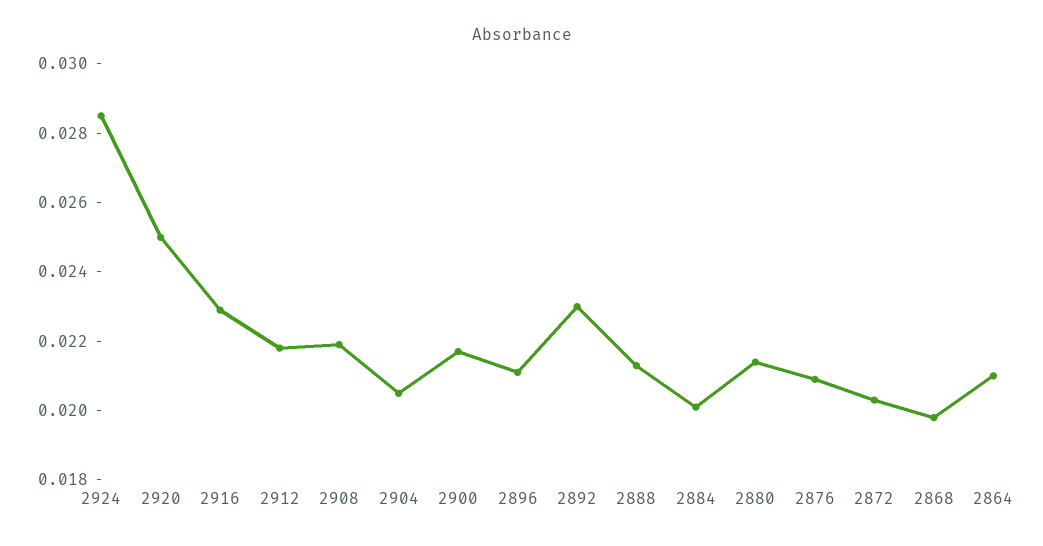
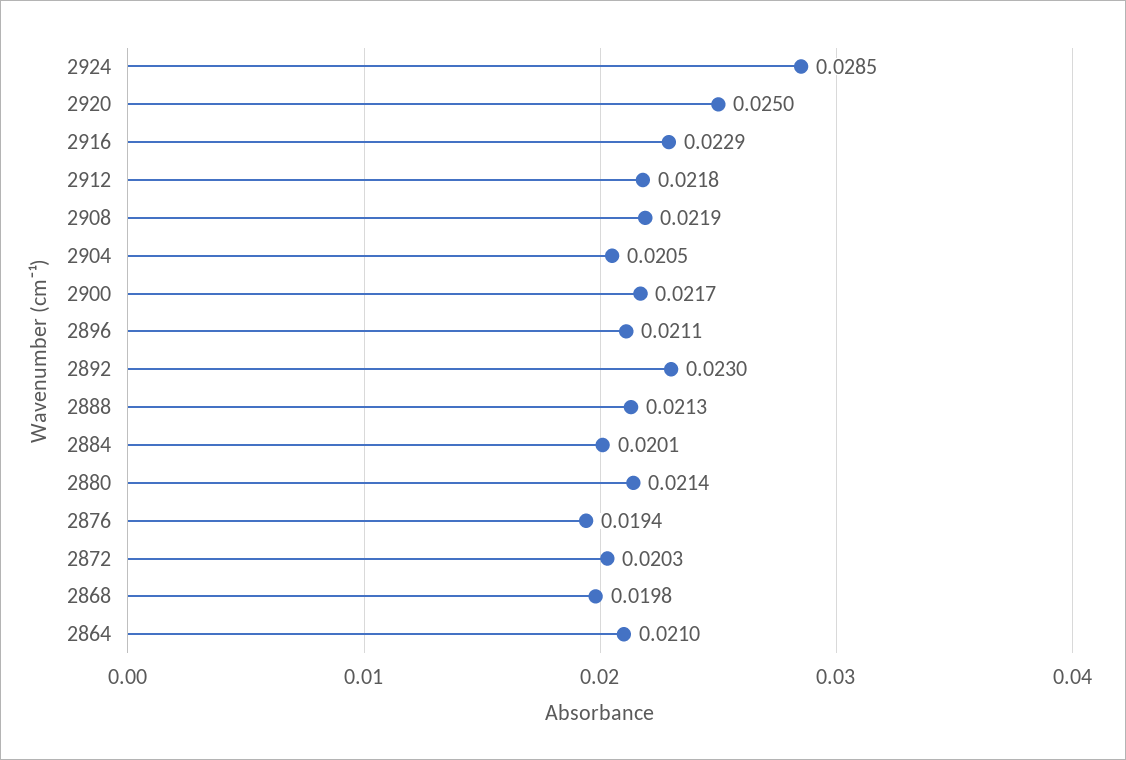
2876: 0.021 -> 0.0194

